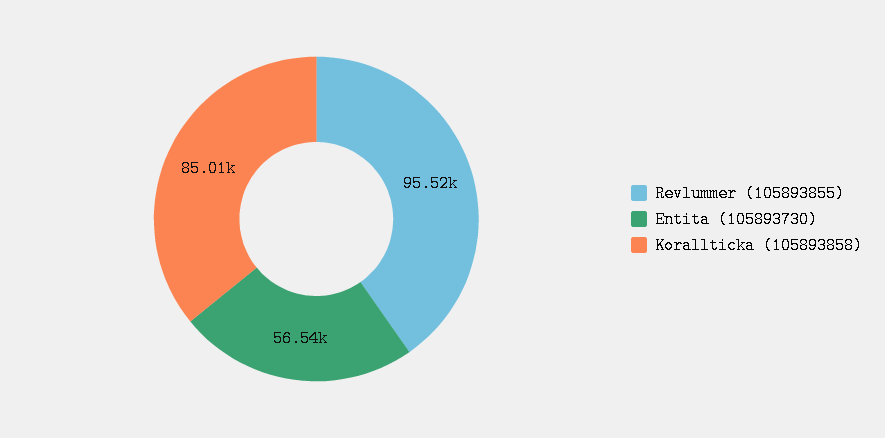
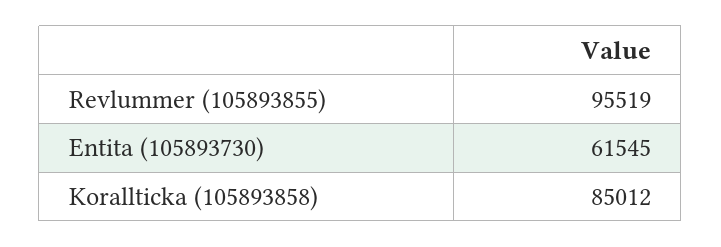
Entita (105893730): 56540 -> 61545

